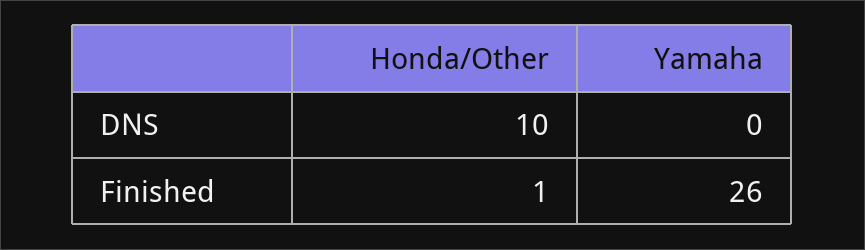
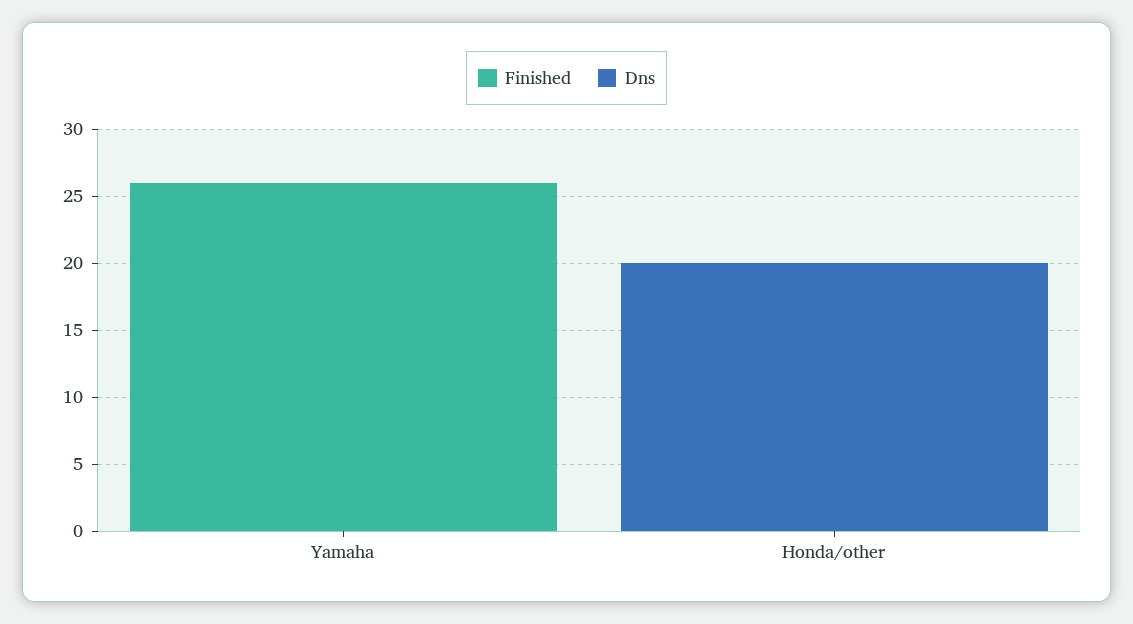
DNS, Honda/Other: 10 -> 20
Finished, Honda/Other: 1 -> 0

